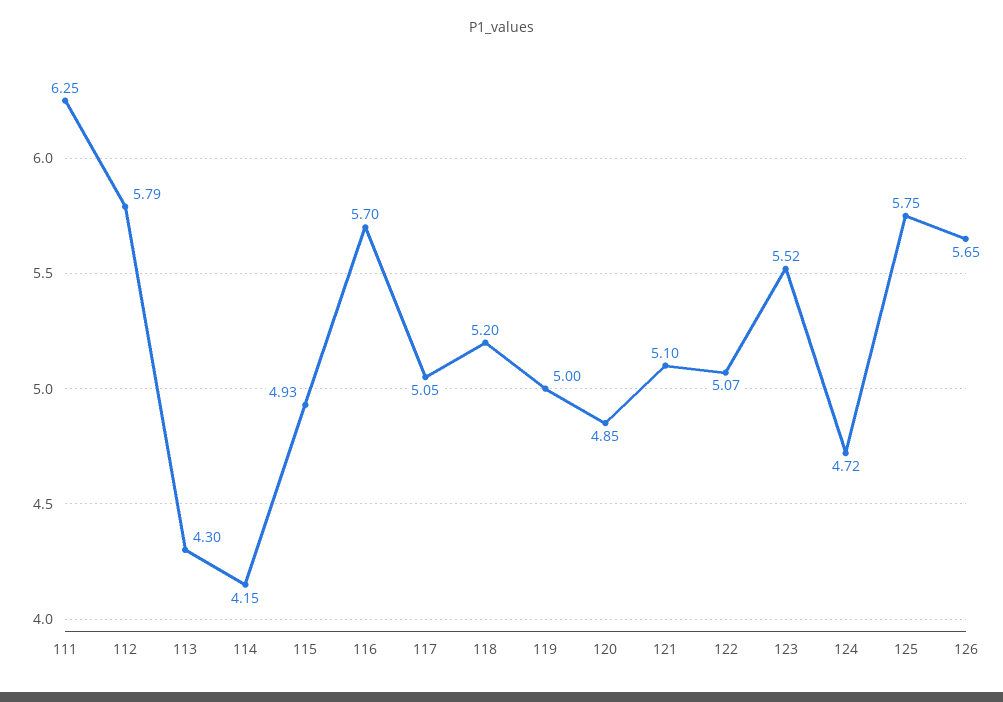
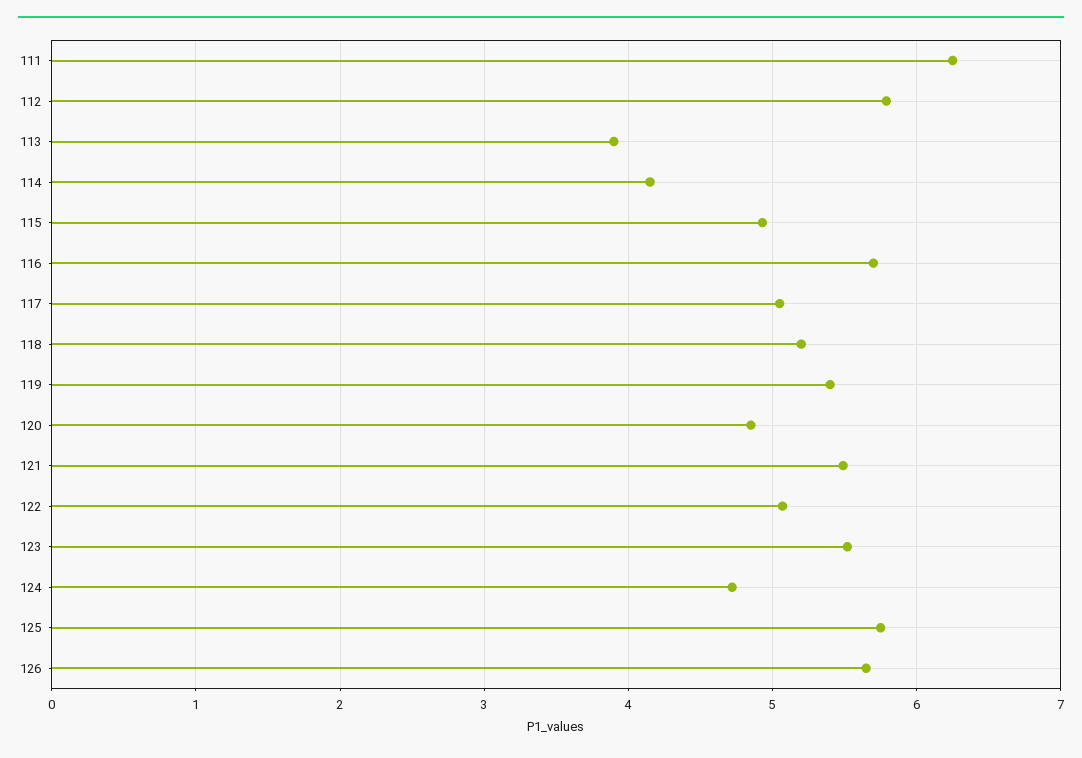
113: 4.3 -> 3.9
119: 5 -> 5.4
121: 5.1 -> 5.5

